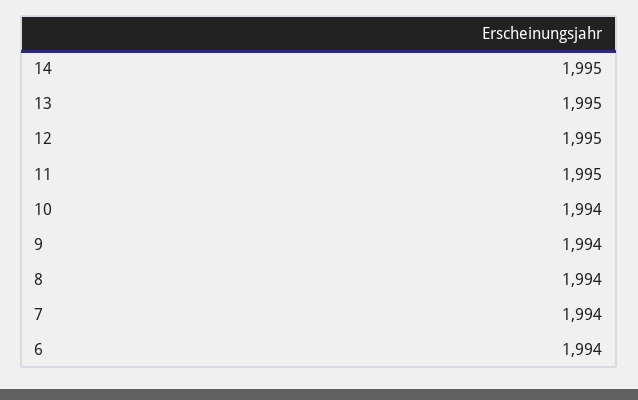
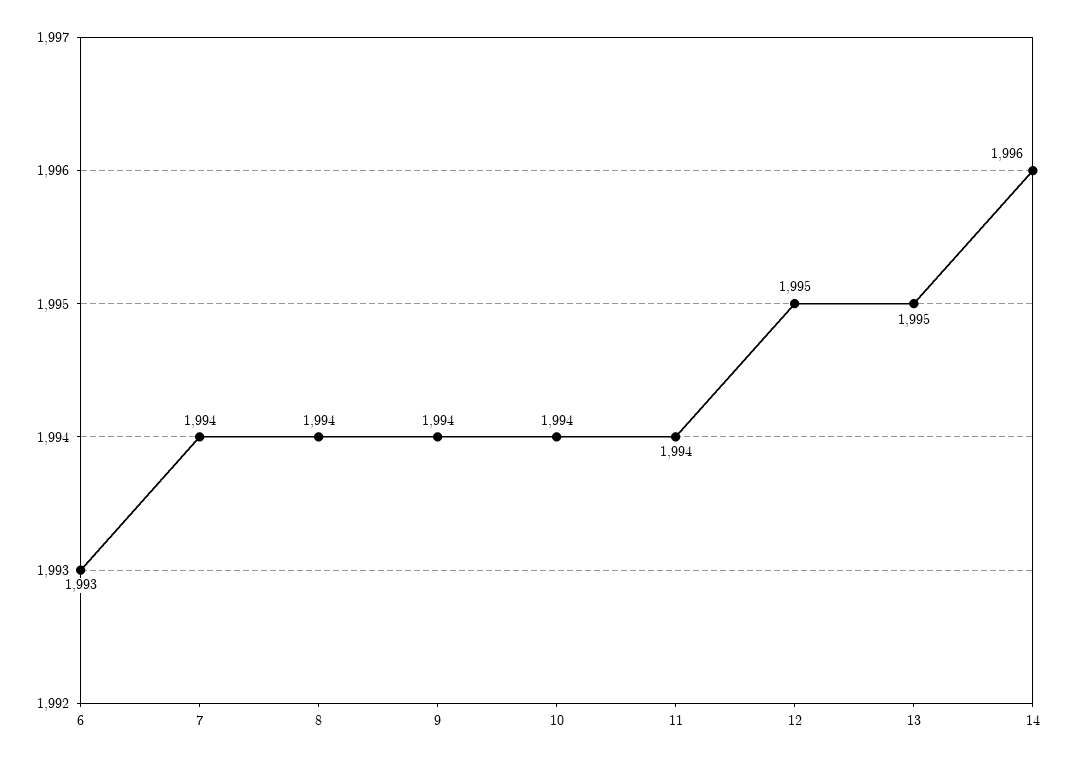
14: 1995 -> 1996
11: 1995 -> 1994
6: 1994 -> 1993

